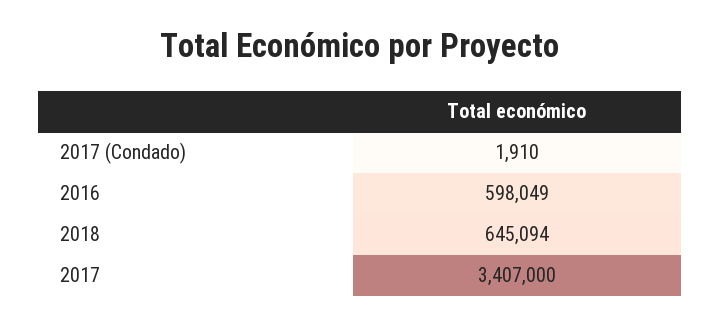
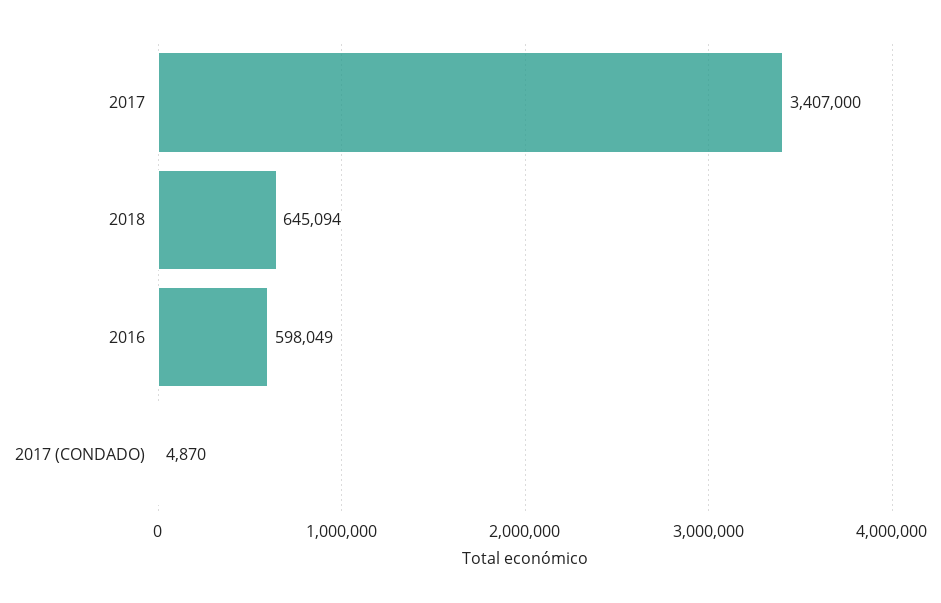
2017 (Condado): 1910 -> 4870

